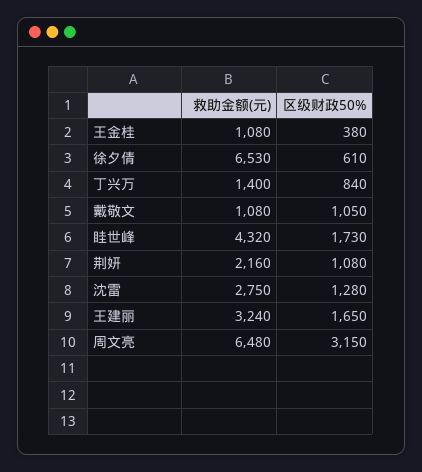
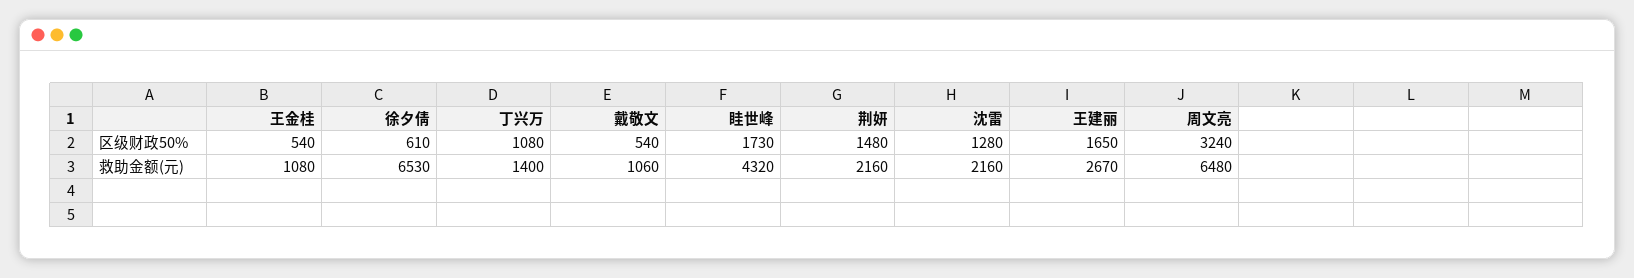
区级财政50%, 王金桂: 380 -> 540
区级财政50%, 丁兴万: 840 -> 1080
救助金额(元), 戴敬文: 1080 -> 1060
区级财政50%, 戴敬文: 1050 -> 540
区级财政50%, 荆妍: 1080 -> 1480
救助金额(元), 沈雷: 2750 -> 2160
救助金额(元), 王建丽: 3240 -> 2670
区级财政50%, 周文亮: 3150 -> 3240

